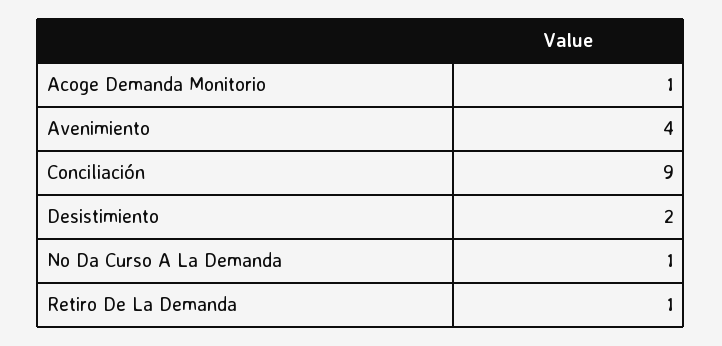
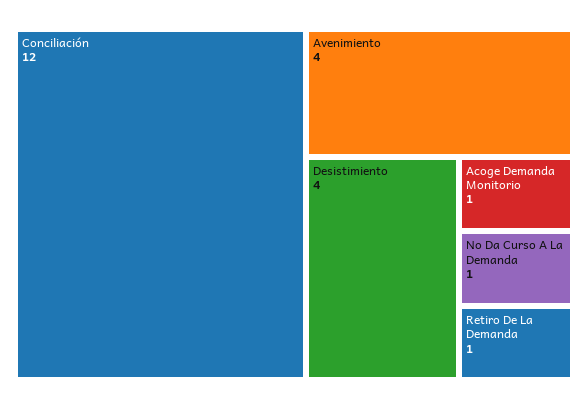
Conciliación: 9 -> 12
Desistimiento: 2 -> 4

